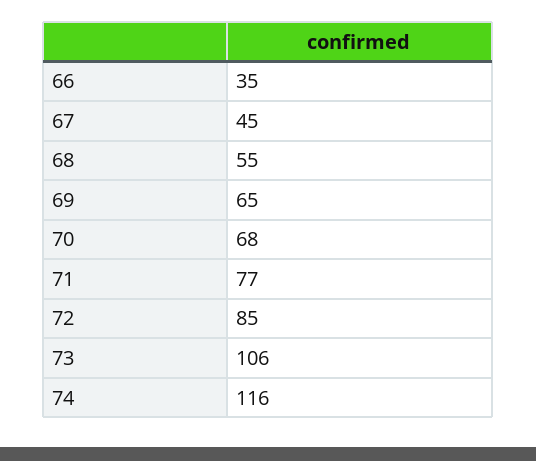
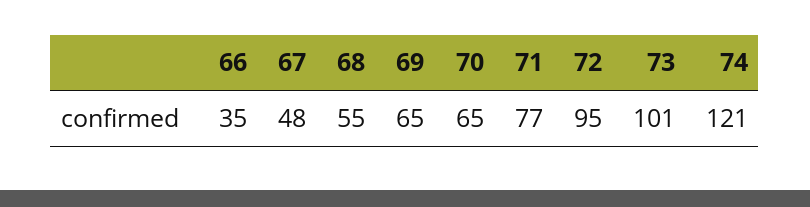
67: 45 -> 48
70: 68 -> 65
72: 85 -> 95
73: 106 -> 101
74: 116 -> 121

